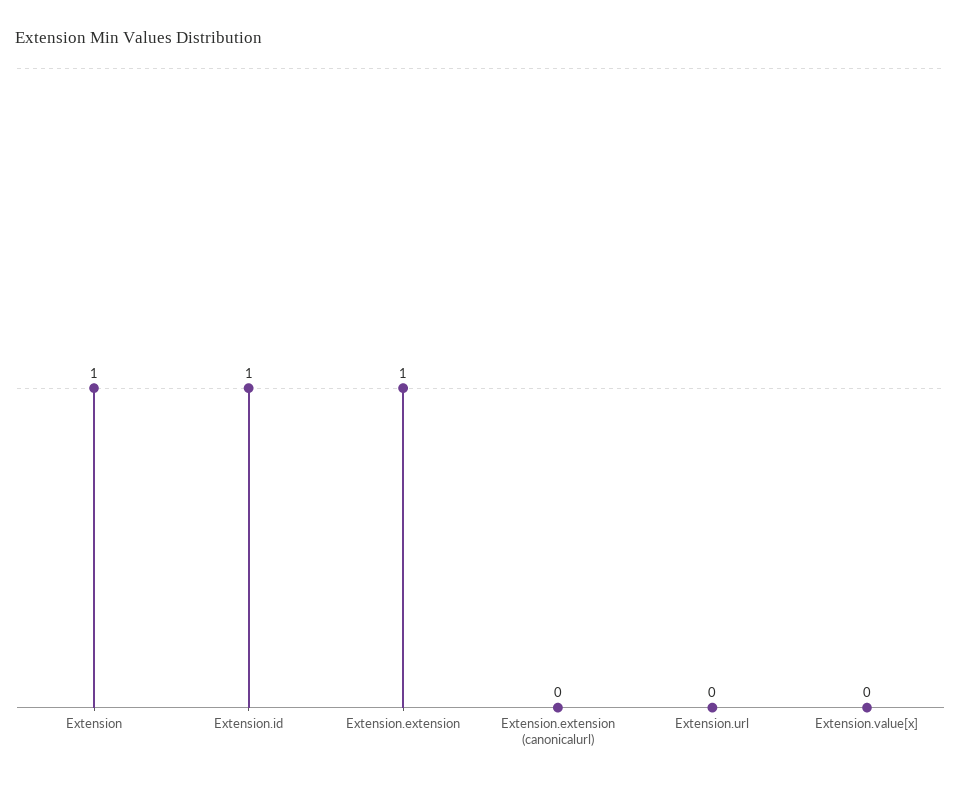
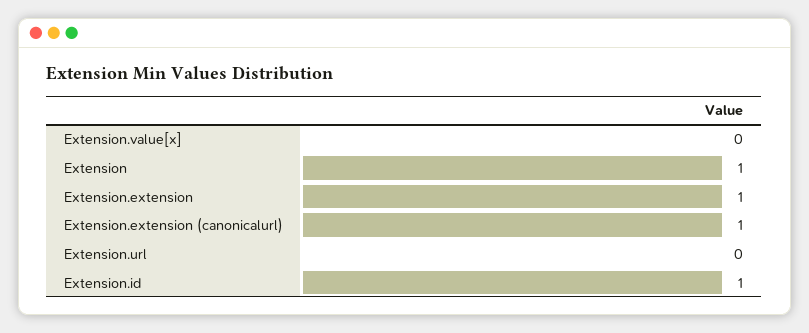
Extension.extension (canonicalurl): 0 -> 1

